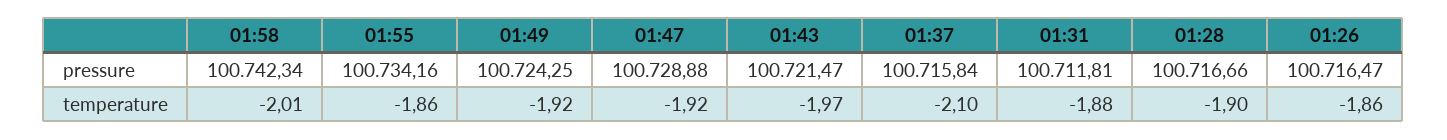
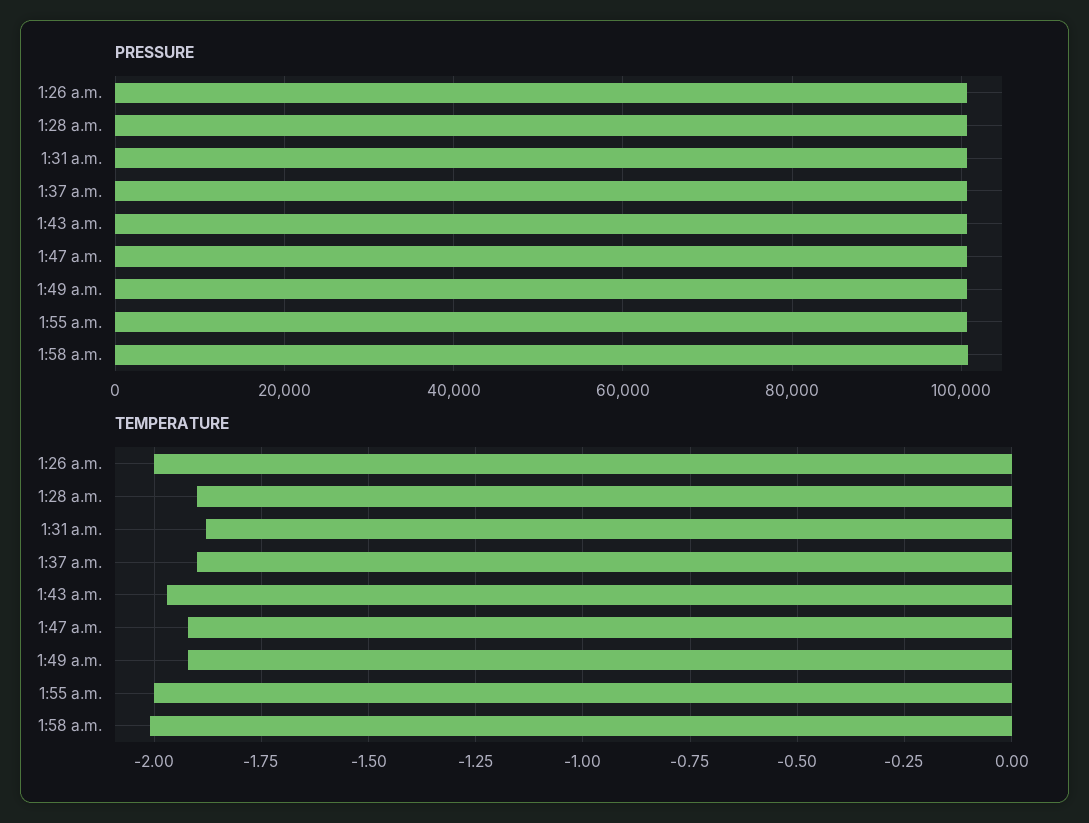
temperature, 01:55: -1.86 -> -2
temperature, 01:37: -2.1 -> -1.9
temperature, 01:26: -1.86 -> -2

